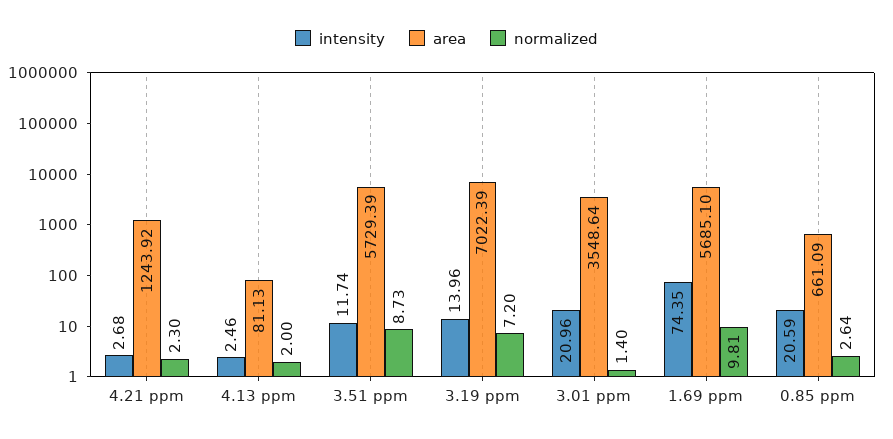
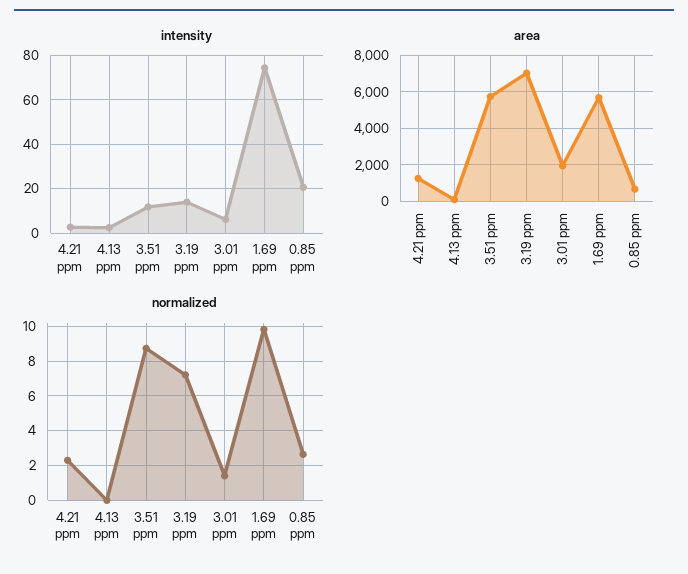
normalized, 4.13 ppm: 2 -> 0
intensity, 3.01 ppm: 20.96 -> 5
area, 3.01 ppm: 3548.64 -> 2000

